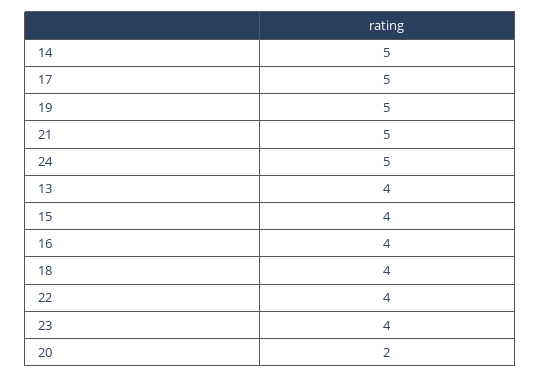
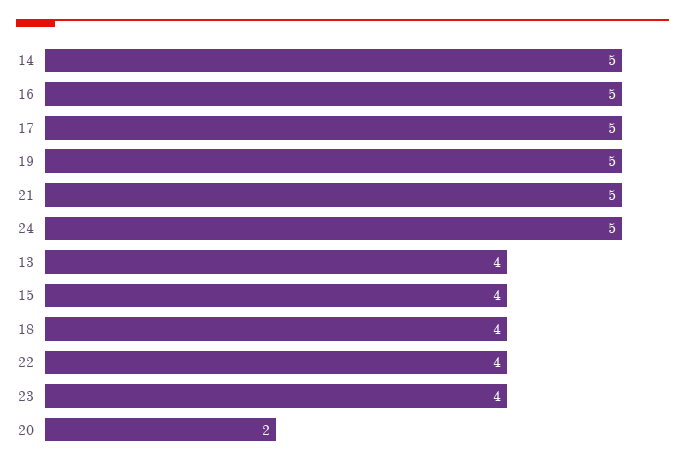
16: 4 -> 5

